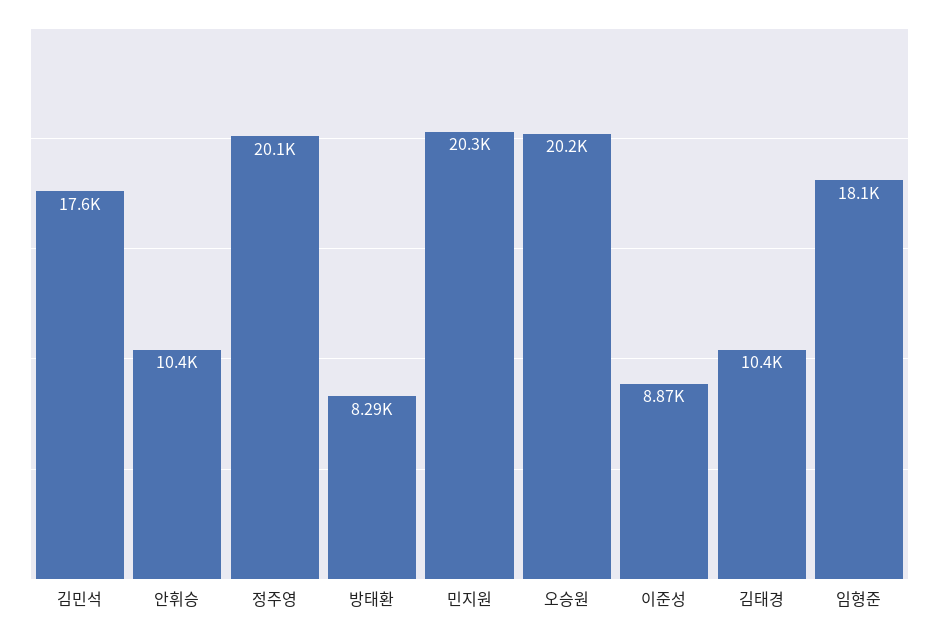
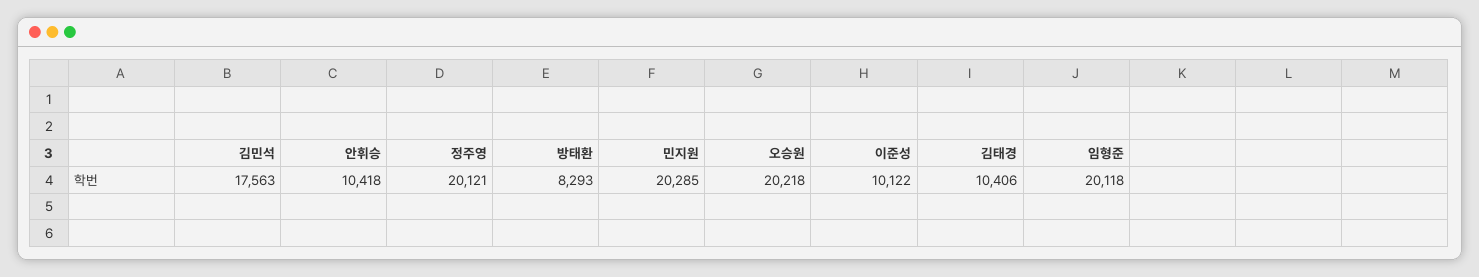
이준성: 8870 -> 10122
임형준: 18100 -> 20118

